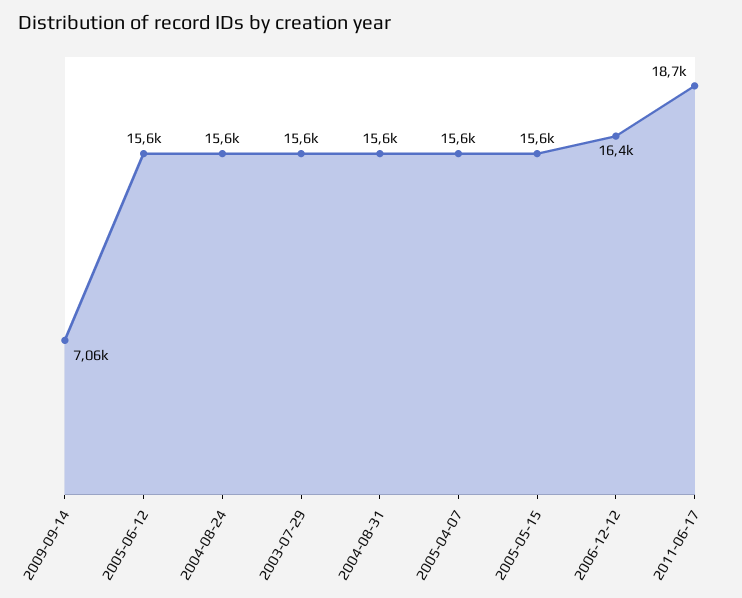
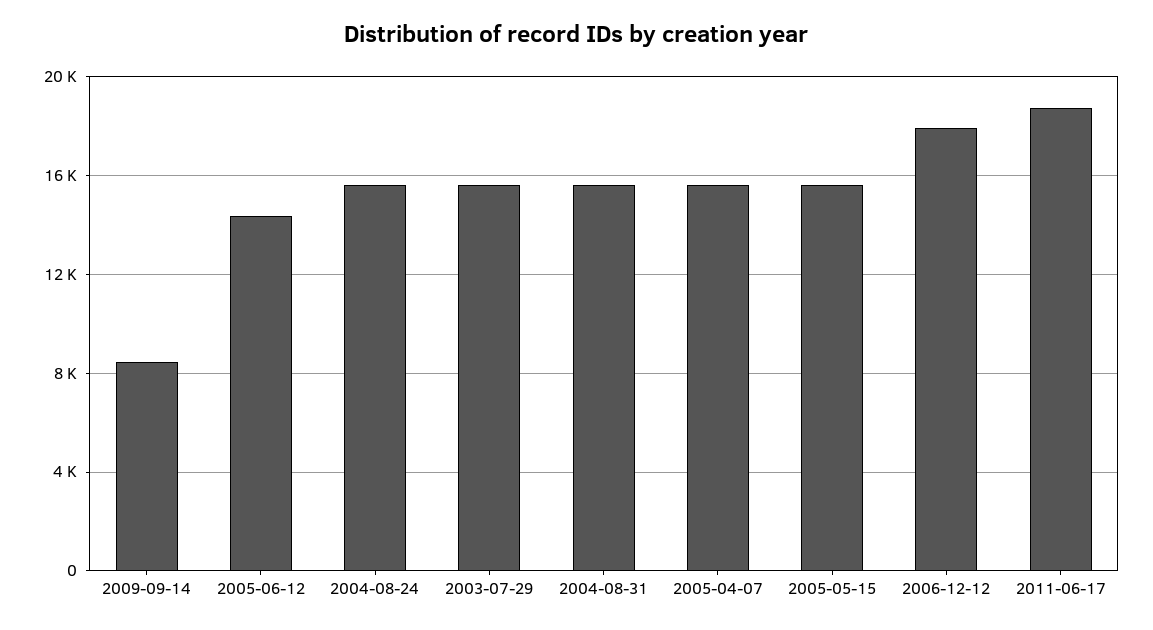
2009-09-14: 7060 -> 8500
2005-06-12: 15600 -> 14500
2006-12-12: 16400 -> 18000

